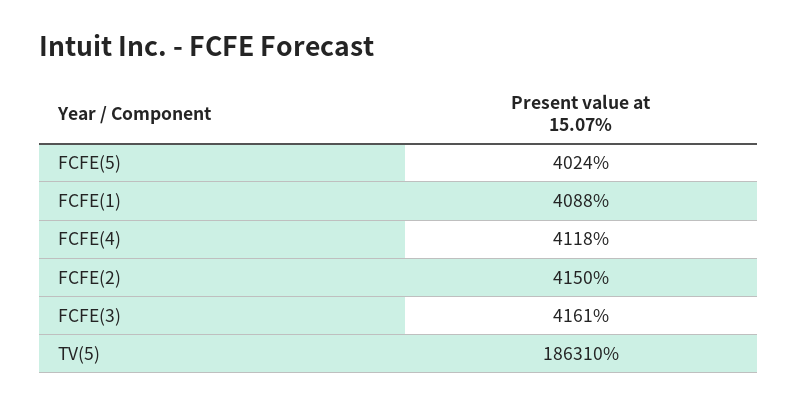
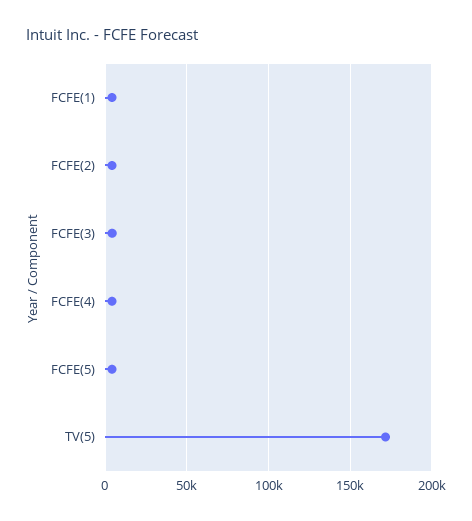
TV(5): 186310 -> 170000

